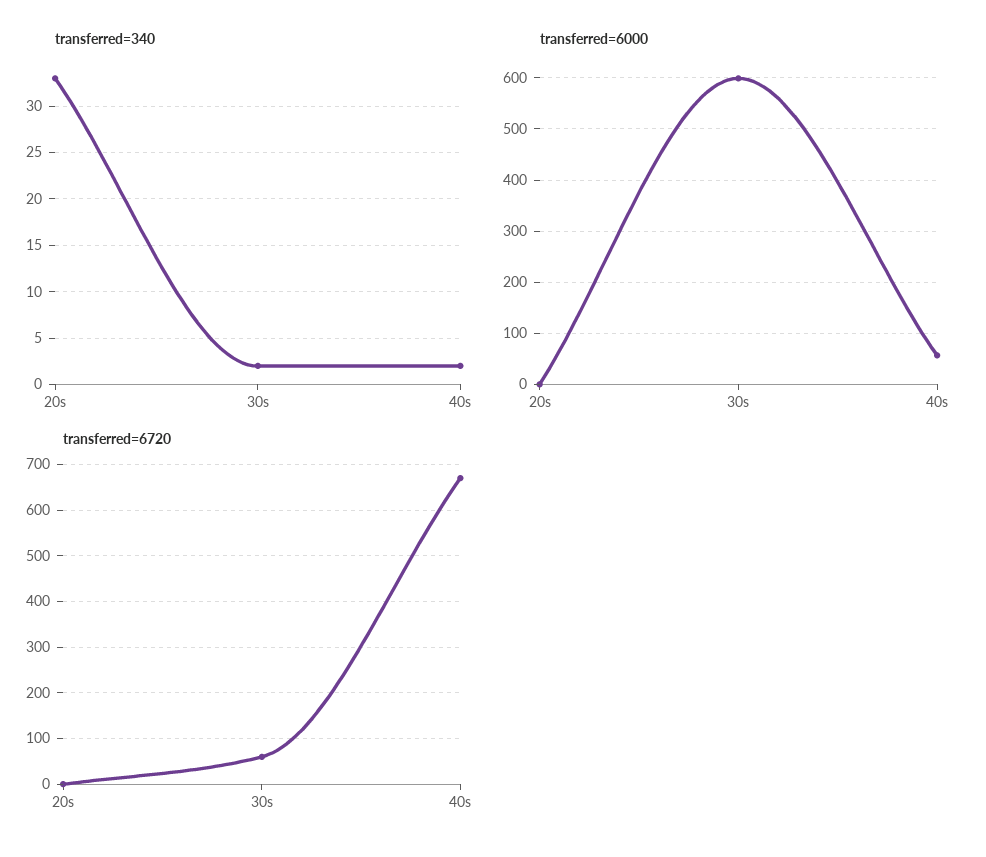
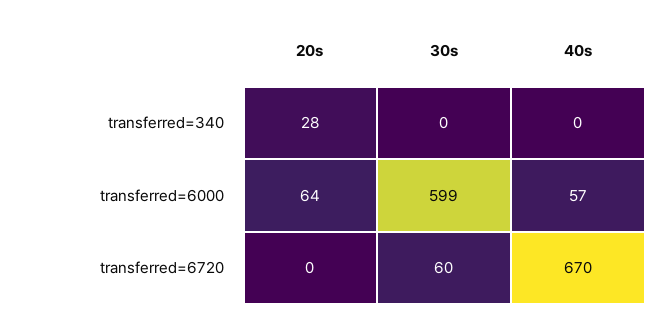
transferred=340, 20s: 33 -> 28
transferred=340, 30s: 2 -> 0
transferred=340, 40s: 2 -> 0
transferred=6000, 20s: 0 -> 64

